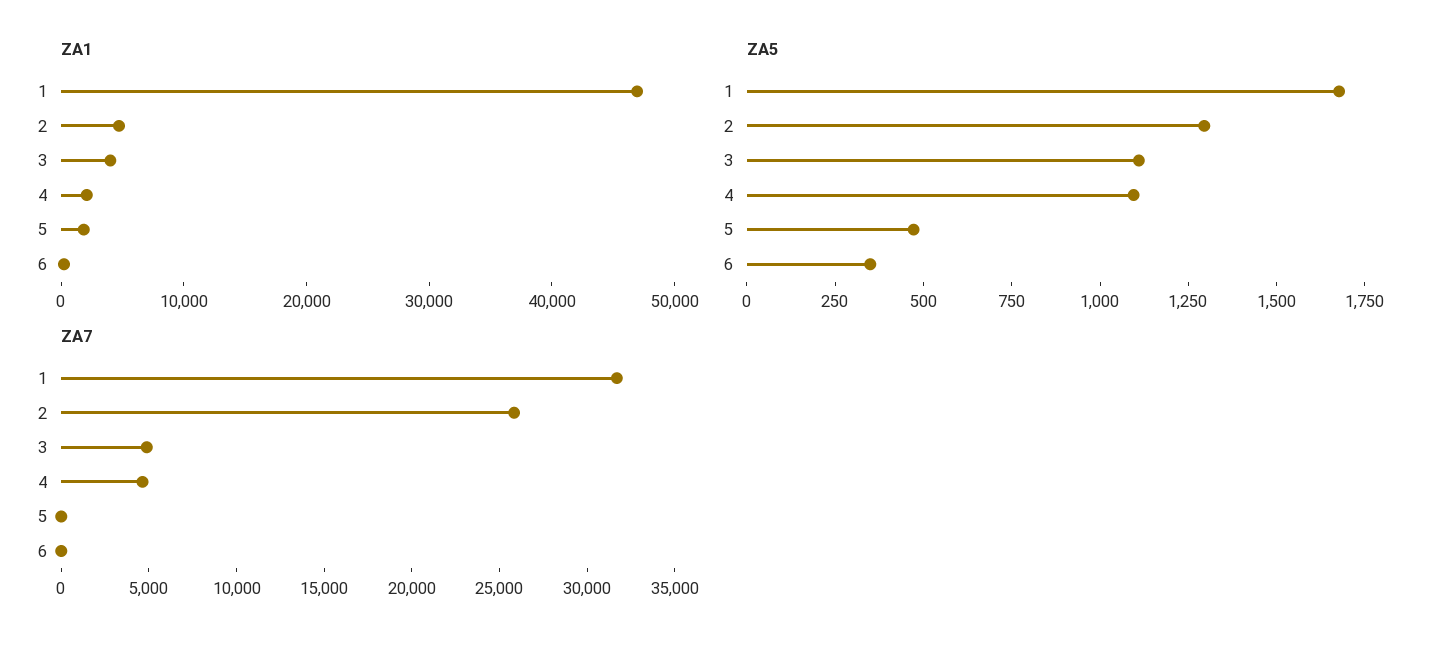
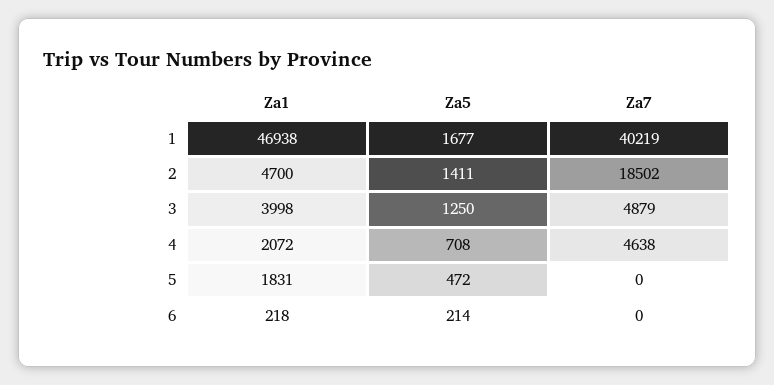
ZA5, 2: 1300 -> 1411
ZA5, 3: 1100 -> 1250
ZA5, 4: 1100 -> 708
ZA5, 6: 350 -> 214
ZA7, 1: 32000 -> 40219
ZA7, 2: 26000 -> 18502

